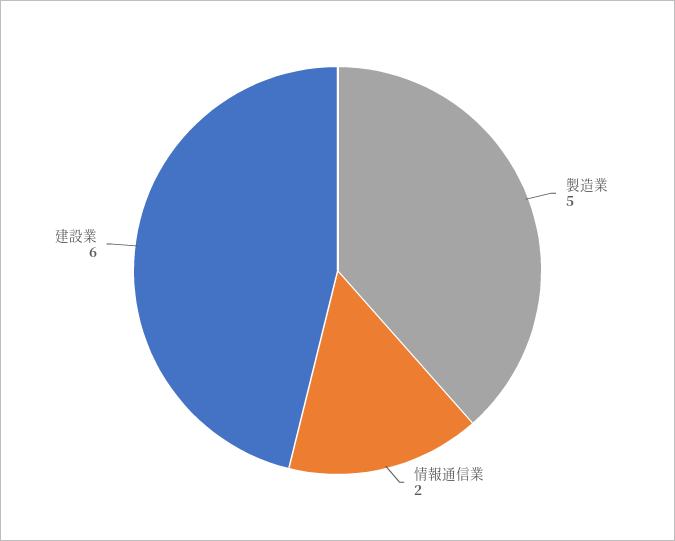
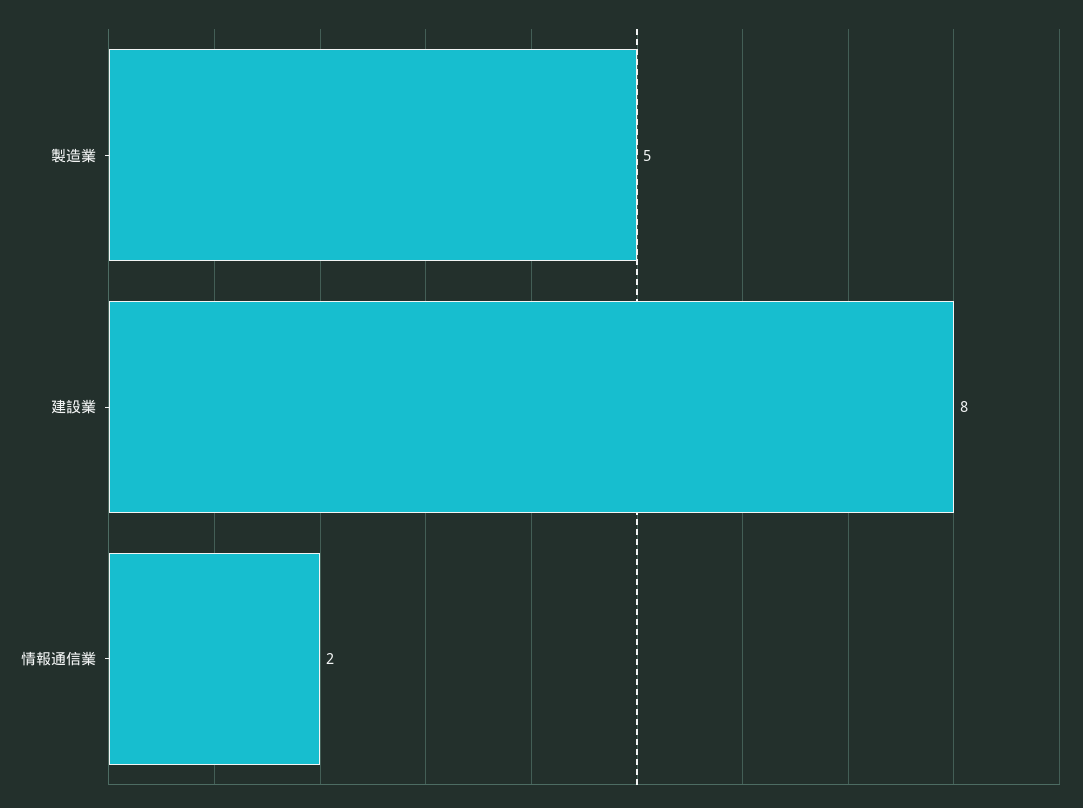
建設業: 6 -> 8

